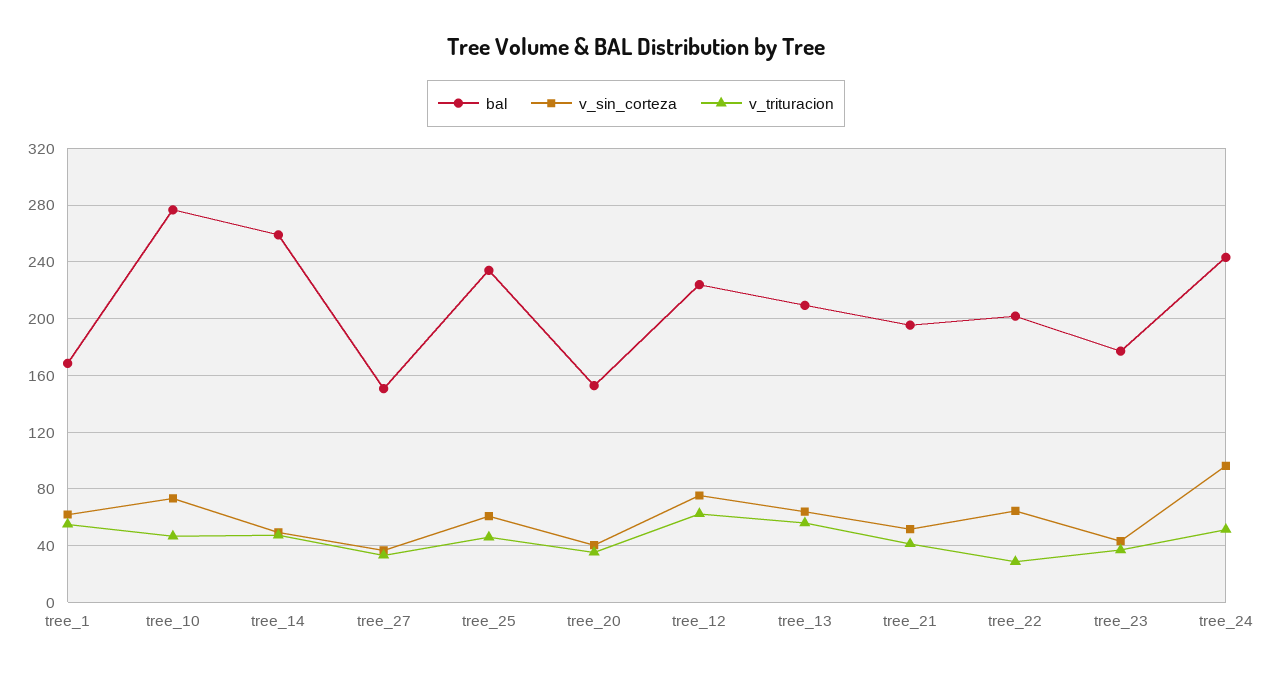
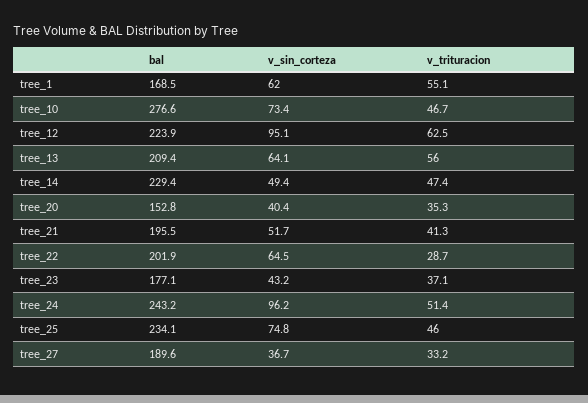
bal, tree_14: 260 -> 229.4
bal, tree_27: 150 -> 189.6
v_sin_corteza, tree_25: 60 -> 74.8
v_sin_corteza, tree_12: 75 -> 95.1

